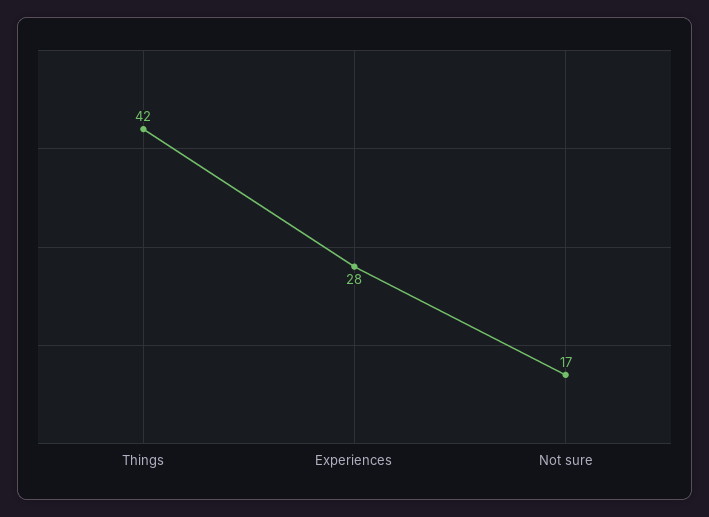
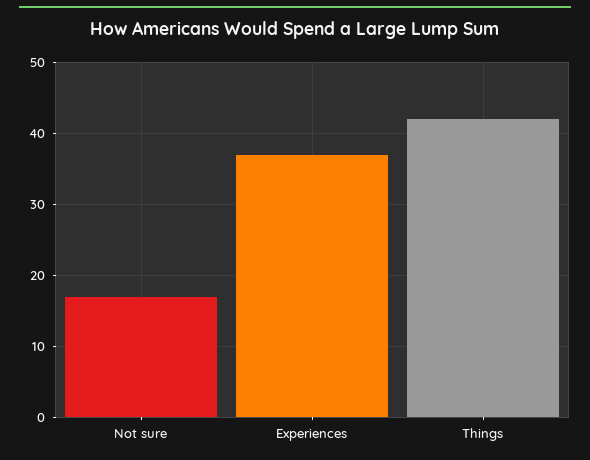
Experiences: 28 -> 37

